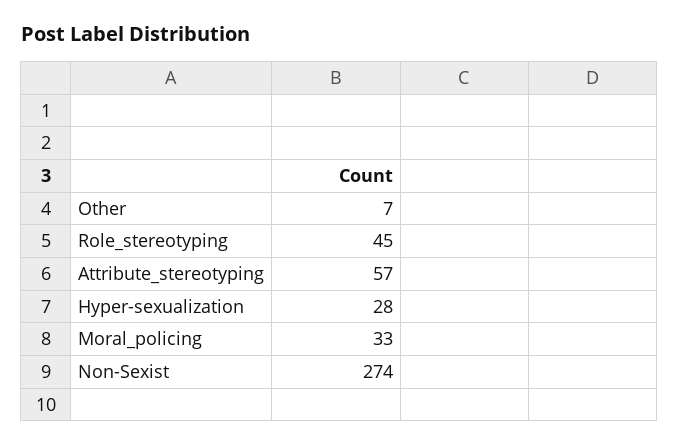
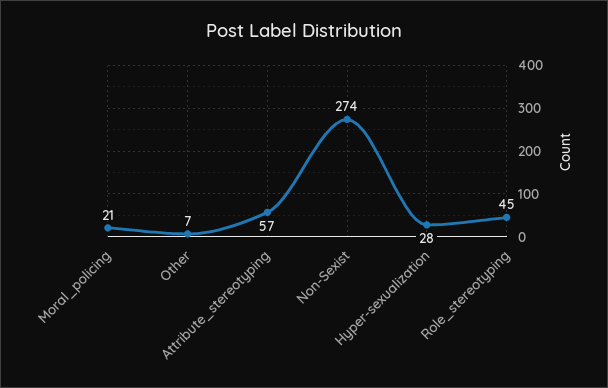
Moral_policing: 33 -> 21

